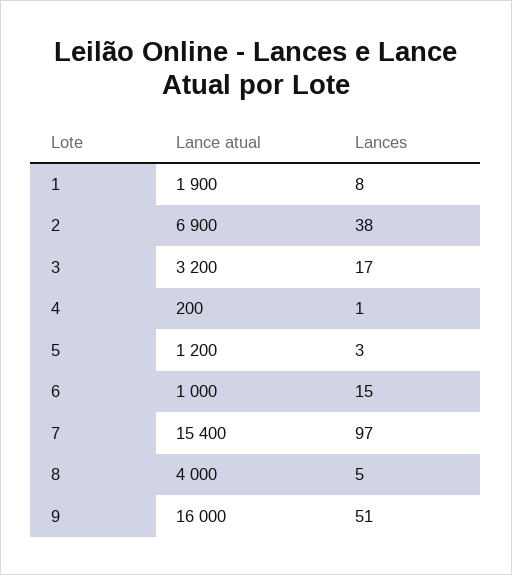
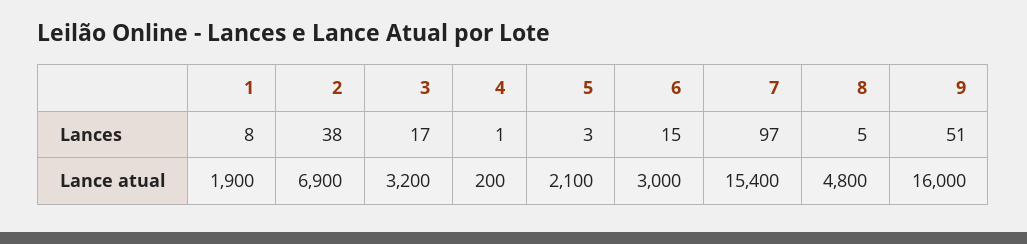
Lance atual, 5: 1200 -> 2100
Lance atual, 6: 1000 -> 3000
Lance atual, 8: 4000 -> 4800

